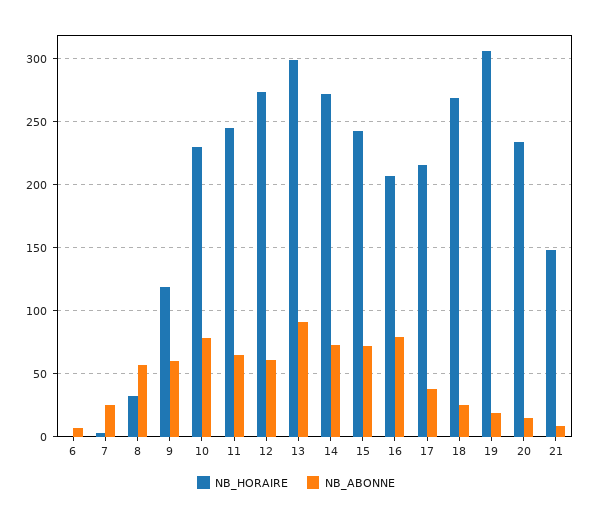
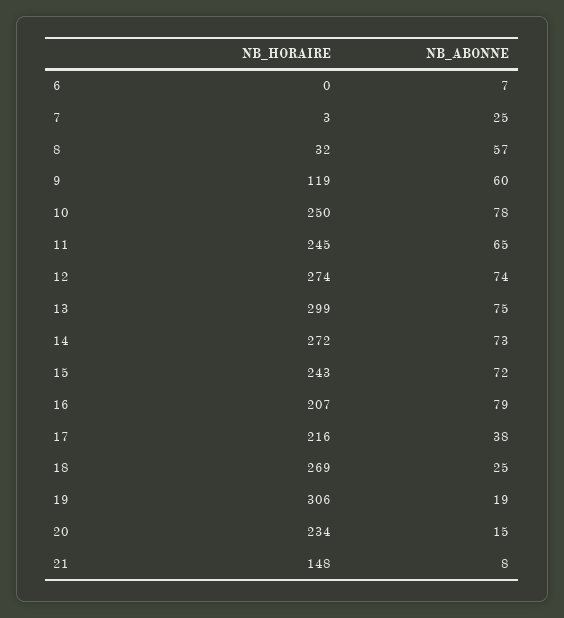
NB_HORAIRE, 10: 230 -> 250
NB_ABONNE, 12: 60 -> 74
NB_ABONNE, 13: 90 -> 75

